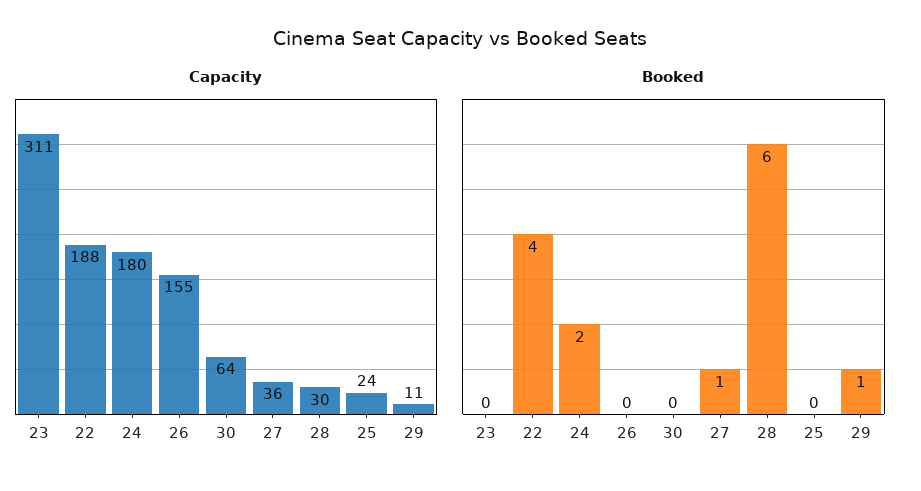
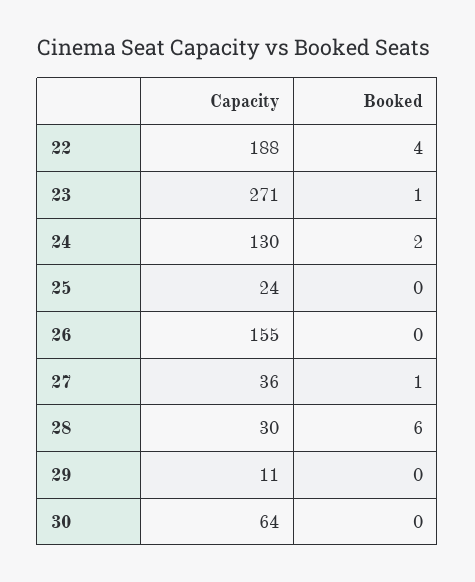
Capacity, 23: 311 -> 271
Capacity, 24: 180 -> 130
Booked, 23: 0 -> 1
Booked, 29: 1 -> 0

